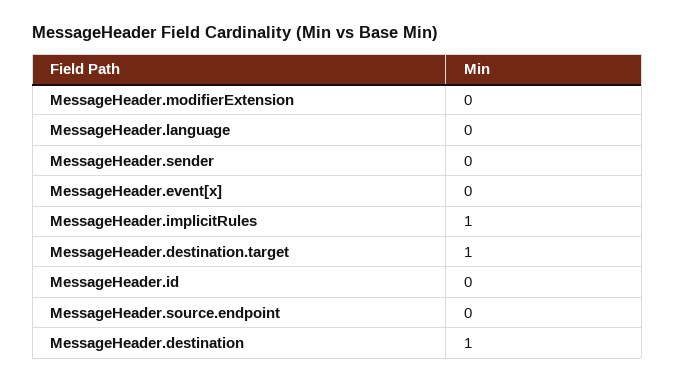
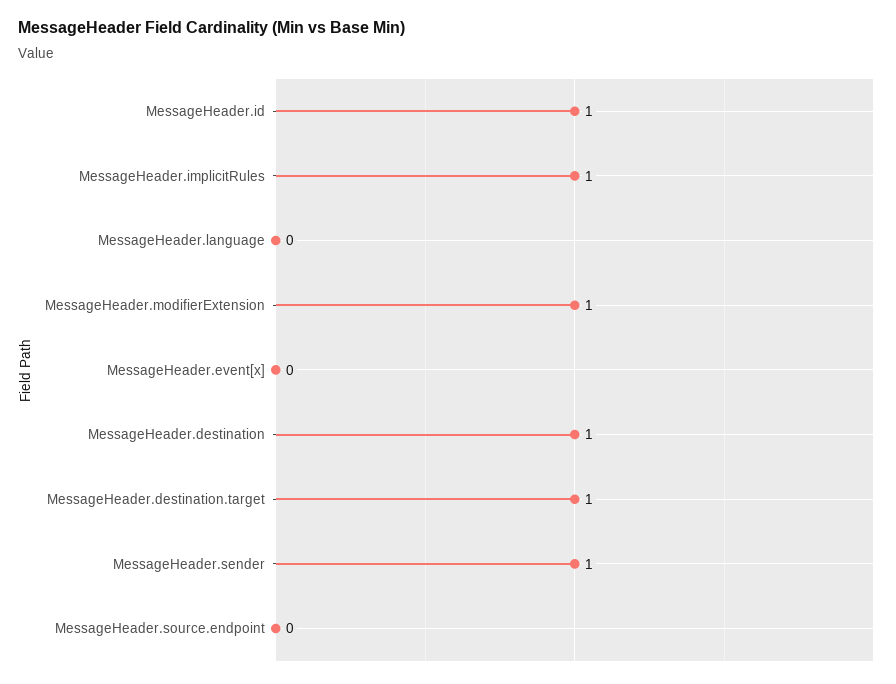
MessageHeader.modifierExtension: 0 -> 1
MessageHeader.sender: 0 -> 1
MessageHeader.id: 0 -> 1

